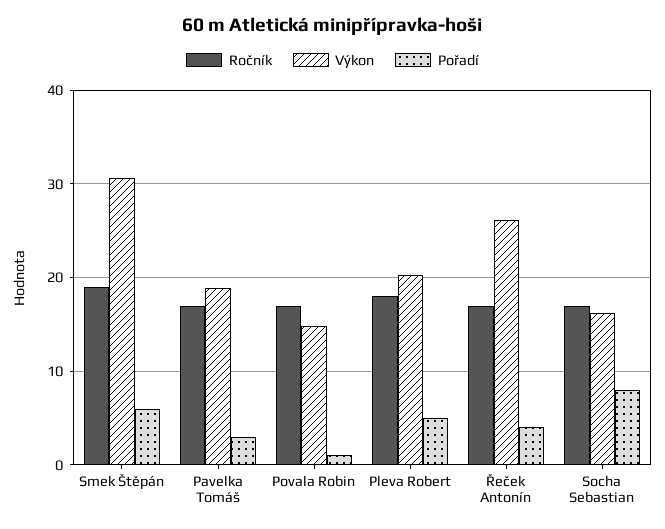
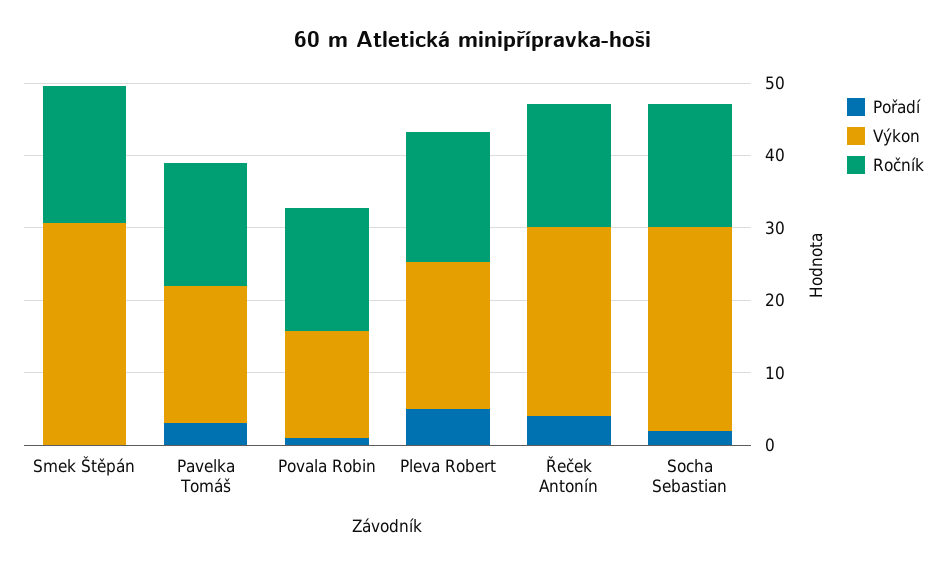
Pořadí, Smek Štěpán: 6 -> 0
Výkon, Socha Sebastian: 16 -> 28
Pořadí, Socha Sebastian: 8 -> 2

